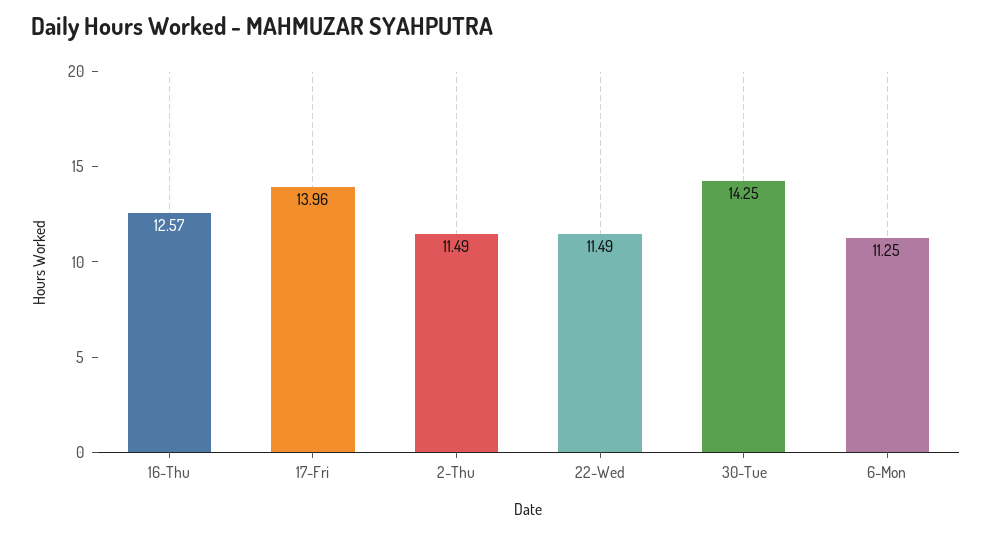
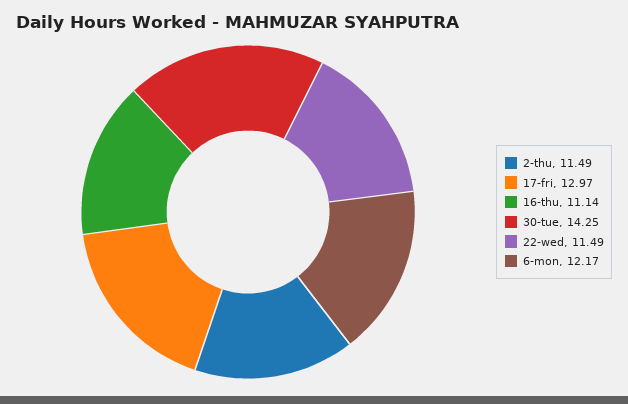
16-Thu: 12.57 -> 11.14
17-Fri: 13.96 -> 12.97
6-Mon: 11.25 -> 12.17

